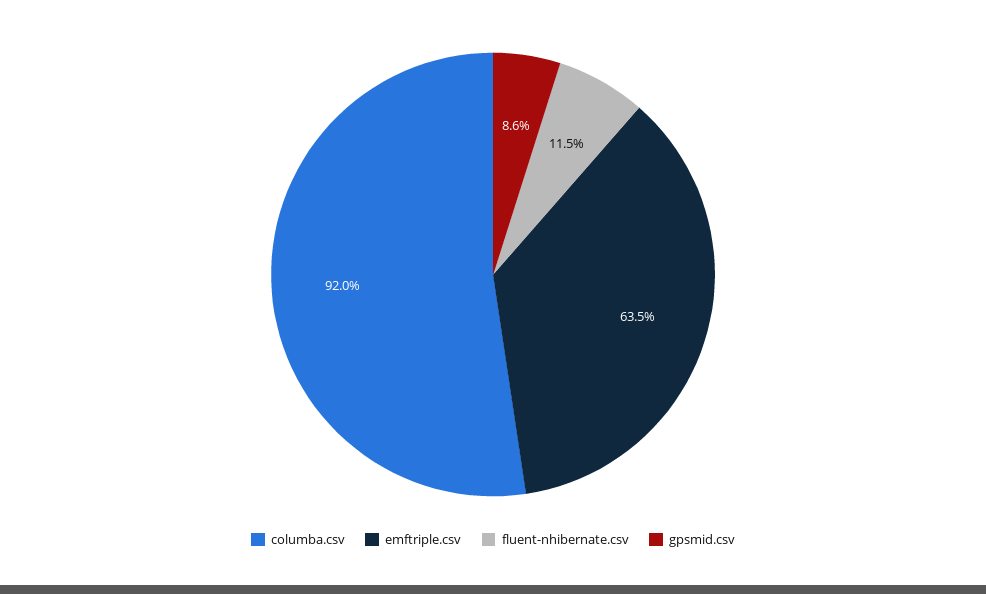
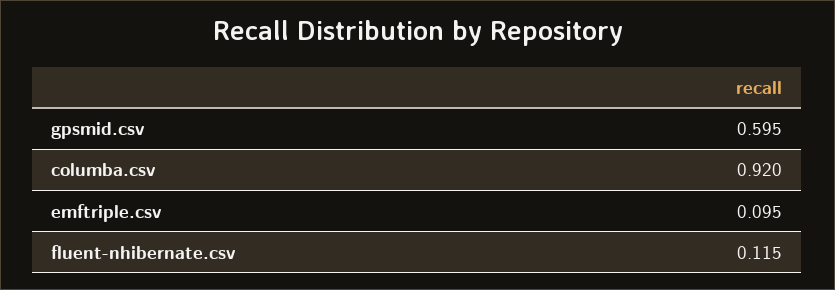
emftriple.csv: 0.635 -> 0.095
gpsmid.csv: 0.086 -> 0.595

